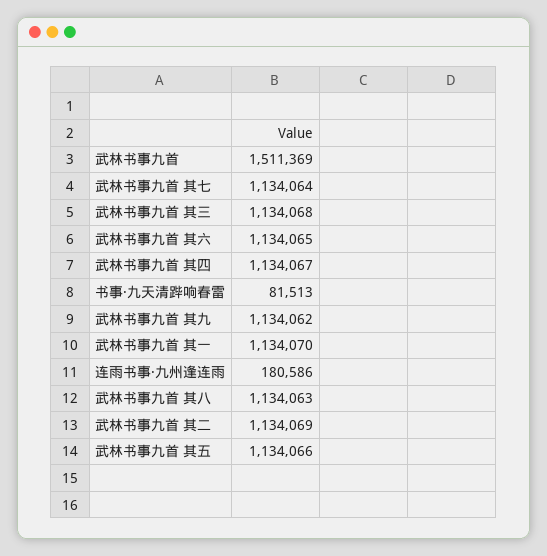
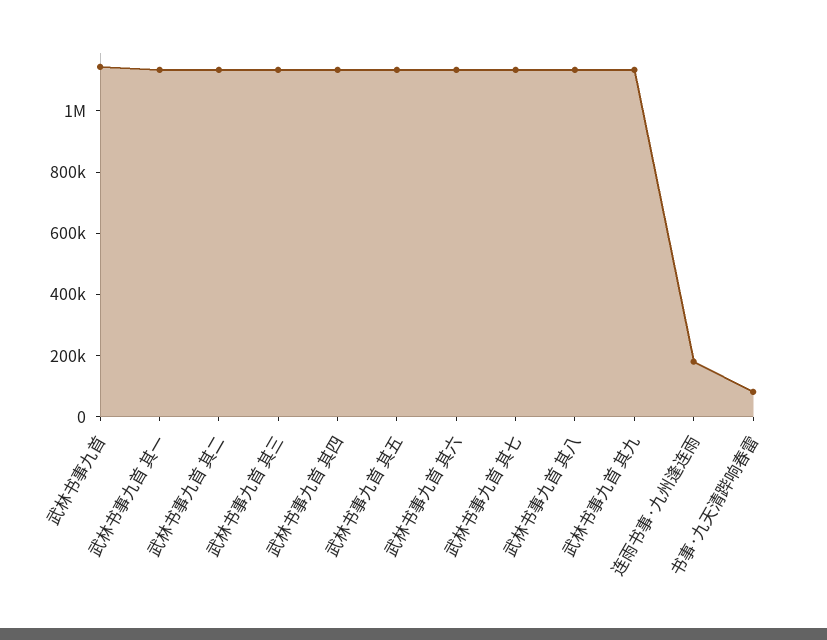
武林书事九首: 1511369 -> 1150000

